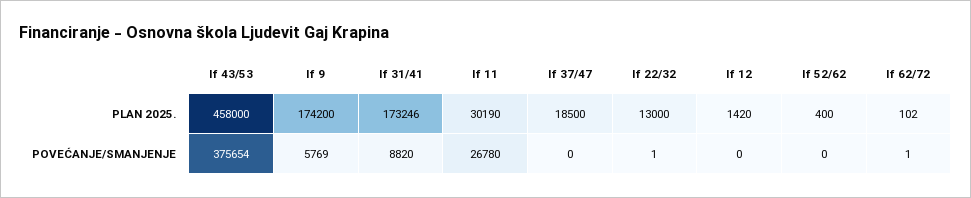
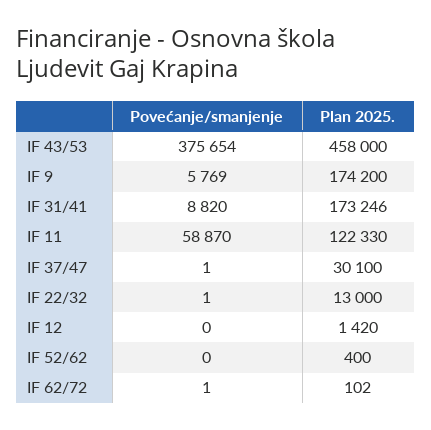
If 11, PLAN 2025.: 30190 -> 122330
If 37/47, PLAN 2025.: 18500 -> 30100
If 11, POVEĆANJE/SMANJENJE: 26780 -> 58870
If 37/47, POVEĆANJE/SMANJENJE: 0 -> 1

